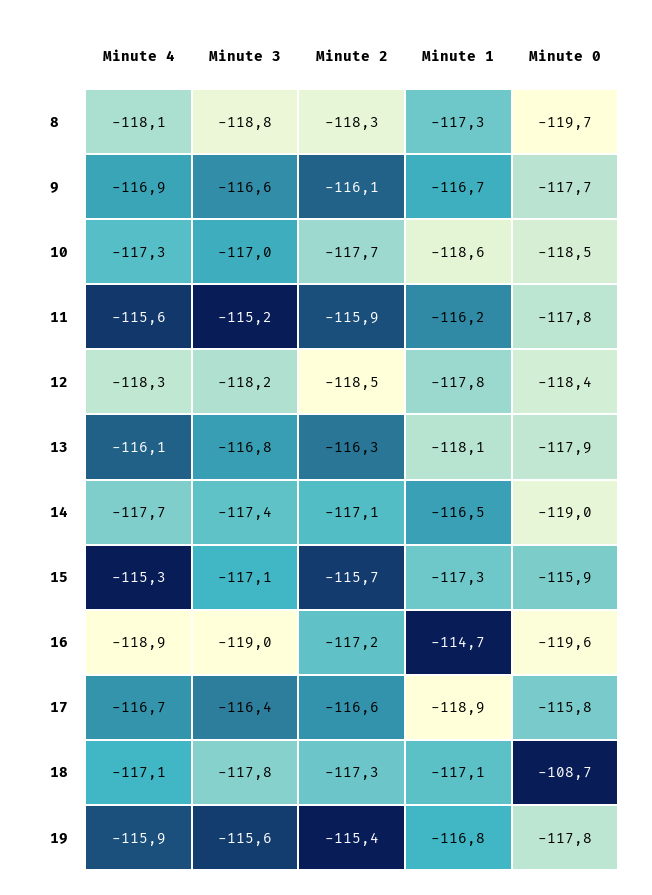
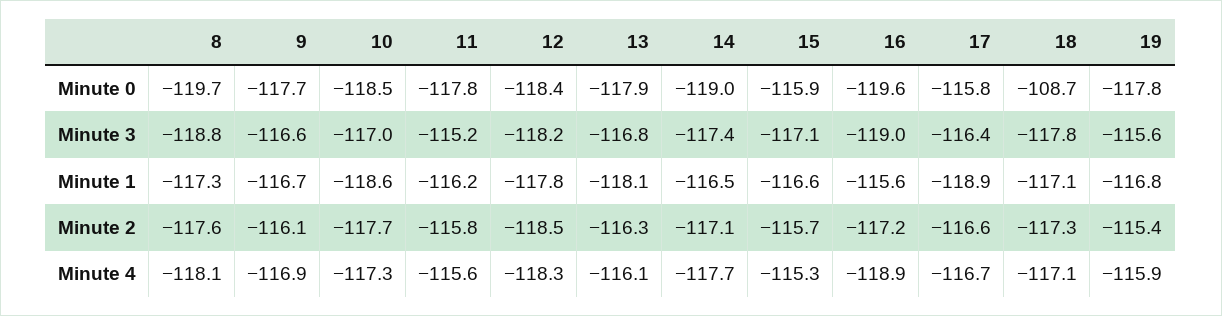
Minute 2, 8: -118.3 -> -117.6
Minute 2, 11: -115.9 -> -115.8
Minute 1, 15: -117.3 -> -116.6
Minute 1, 16: -114.7 -> -115.6

